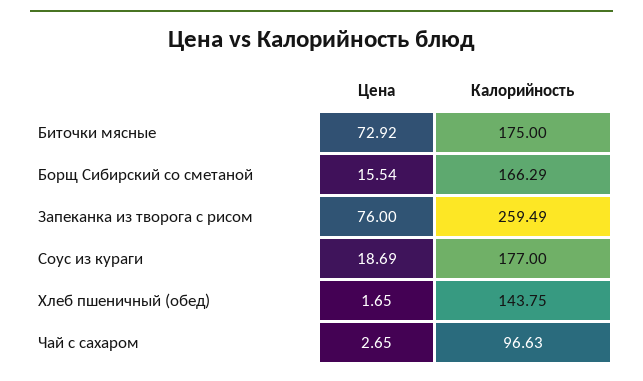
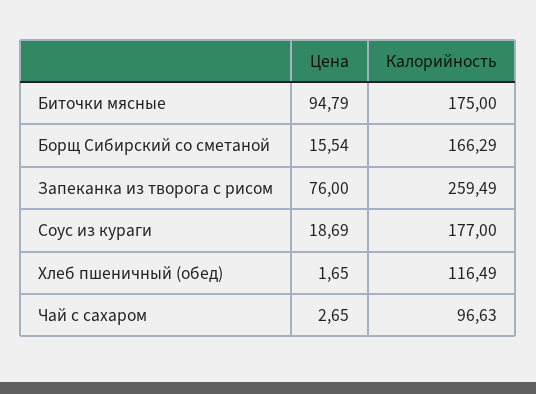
Цена, Биточки мясные: 72.92 -> 94.79
Калорийность, Хлеб пшеничный (обед): 143.75 -> 116.49

